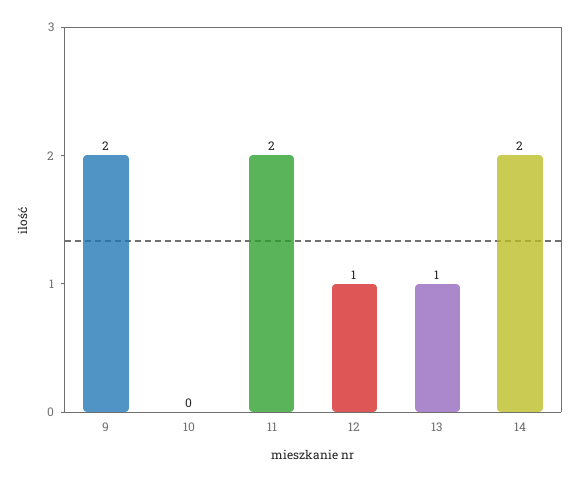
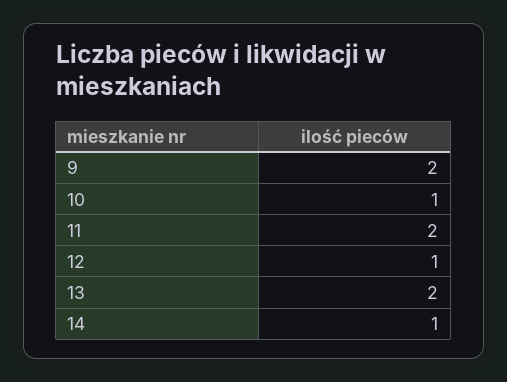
10: 0 -> 1
13: 1 -> 2
14: 2 -> 1

